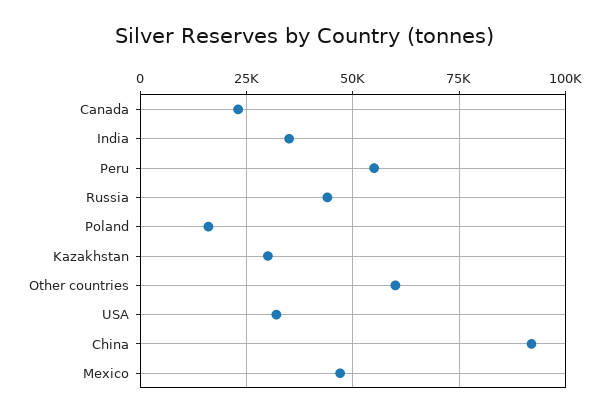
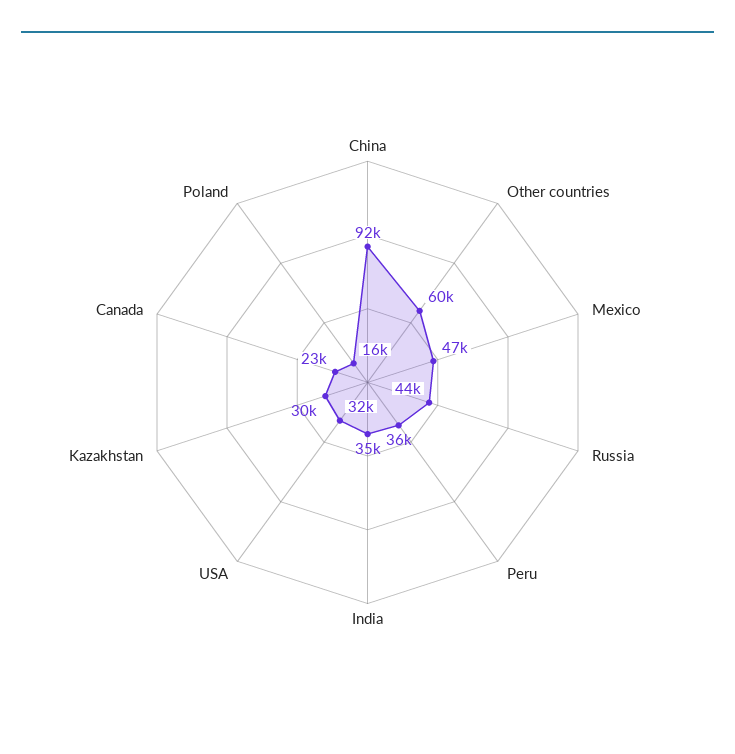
Peru: 55000 -> 36000

